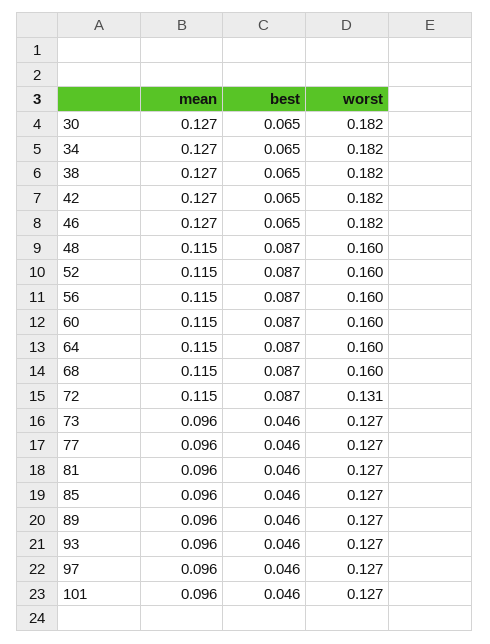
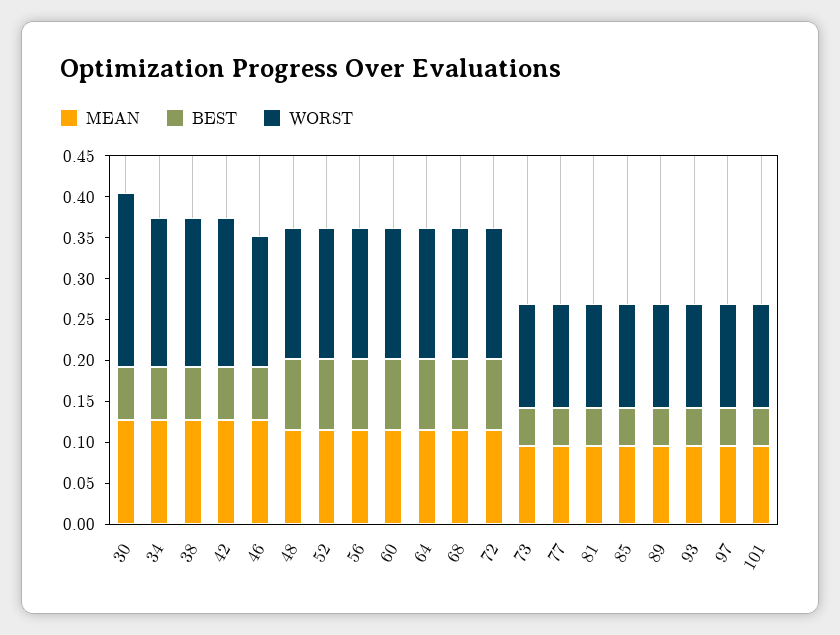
worst, 30: 0.182 -> 0.21
worst, 46: 0.182 -> 0.16
worst, 72: 0.131 -> 0.16

